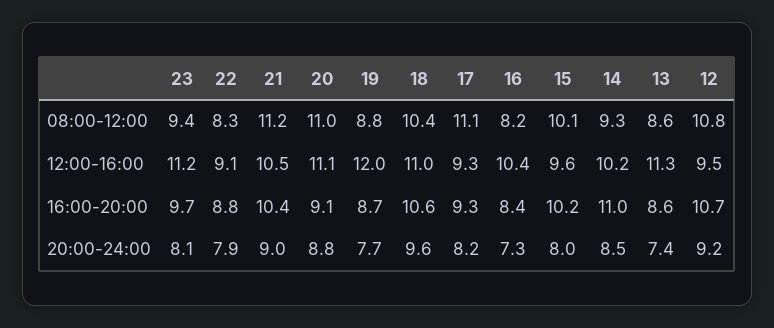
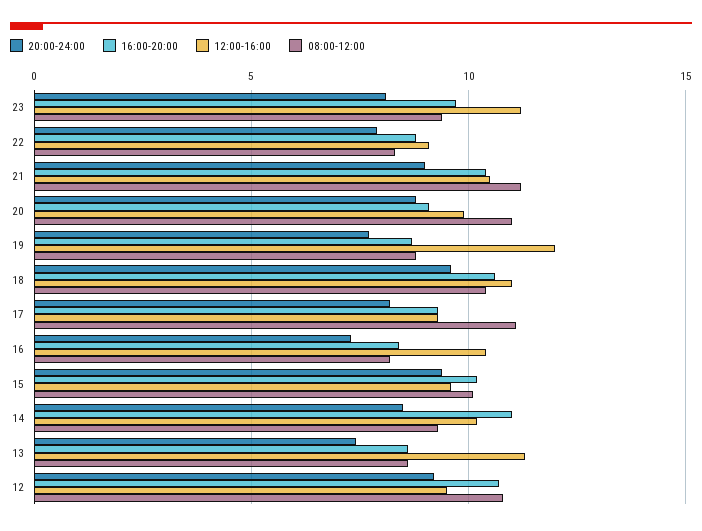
12:00-16:00, 20: 11.1 -> 10
20:00-24:00, 15: 8 -> 9.5

